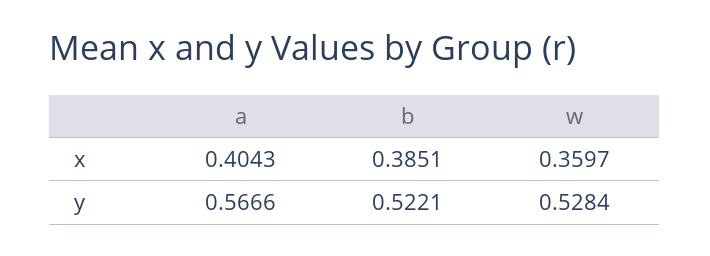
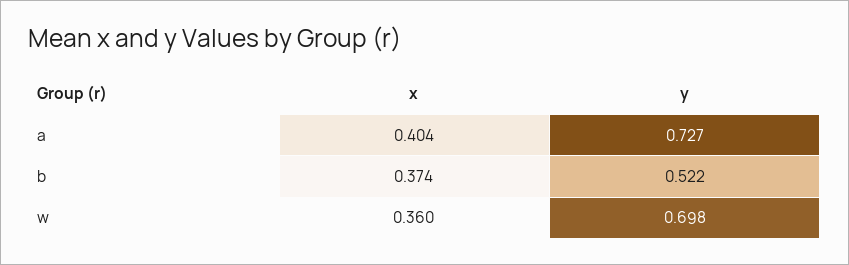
b, x: 0.3851 -> 0.374
a, y: 0.5666 -> 0.727
w, y: 0.5284 -> 0.698

